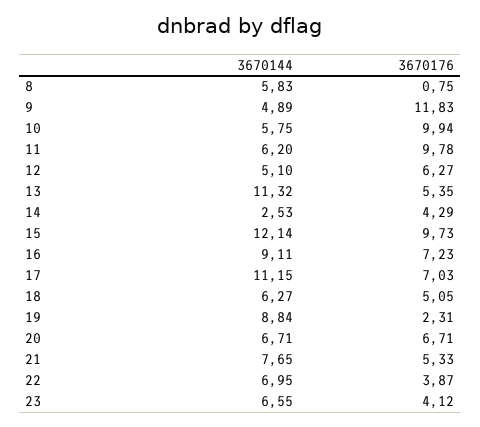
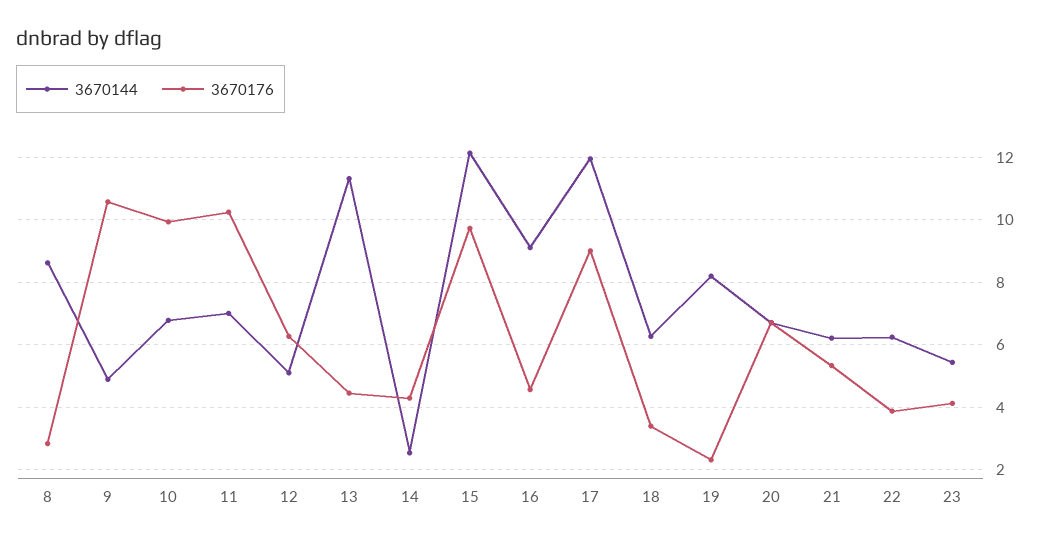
3670144, 8: 5.83 -> 8.6
3670176, 8: 0.75 -> 2.8
3670176, 9: 11.83 -> 10.6
3670144, 10: 5.75 -> 6.8
3670144, 11: 6.2 -> 7
3670176, 11: 9.78 -> 10.2
3670176, 13: 5.35 -> 4.4
3670176, 16: 7.23 -> 4.6
3670144, 17: 11.15 -> 12
3670176, 17: 7.03 -> 9
3670176, 18: 5.05 -> 3.4
3670144, 19: 8.84 -> 8.2
3670144, 21: 7.65 -> 6.2
3670144, 22: 6.95 -> 6.2
3670144, 23: 6.55 -> 5.4

